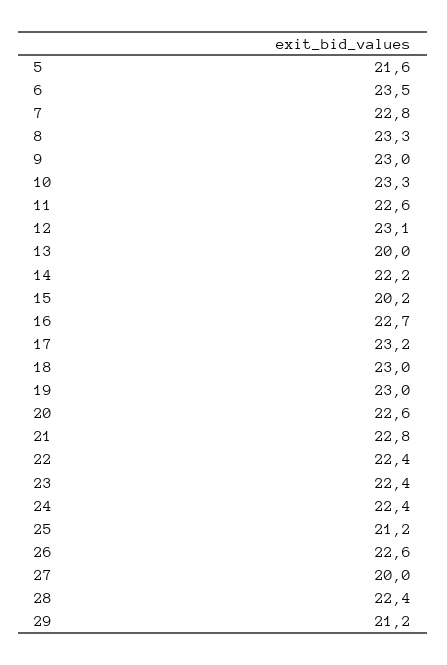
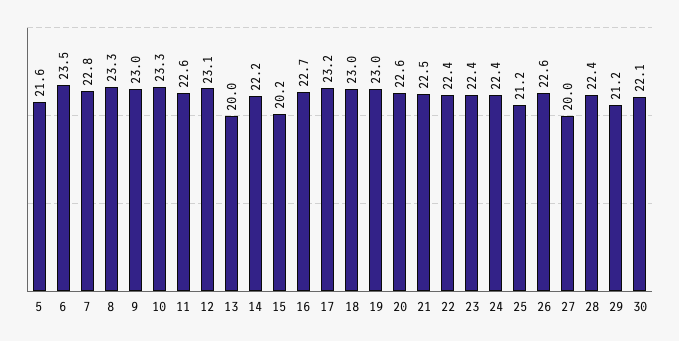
21: 22.8 -> 22.5
30: none -> 22.1

